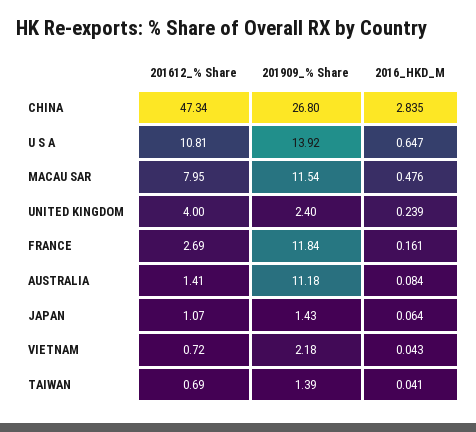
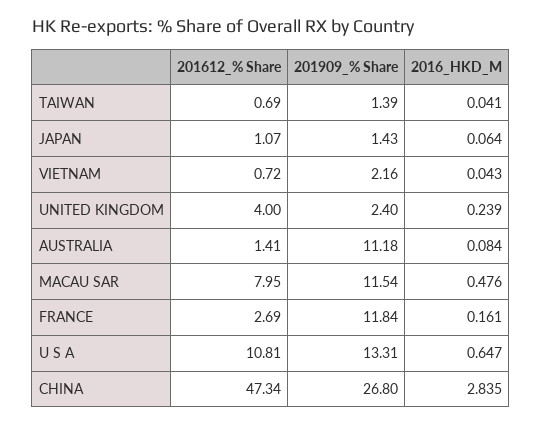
201909_% Share, U S A: 13.92 -> 13.31
201909_% Share, VIETNAM: 2.18 -> 2.16

